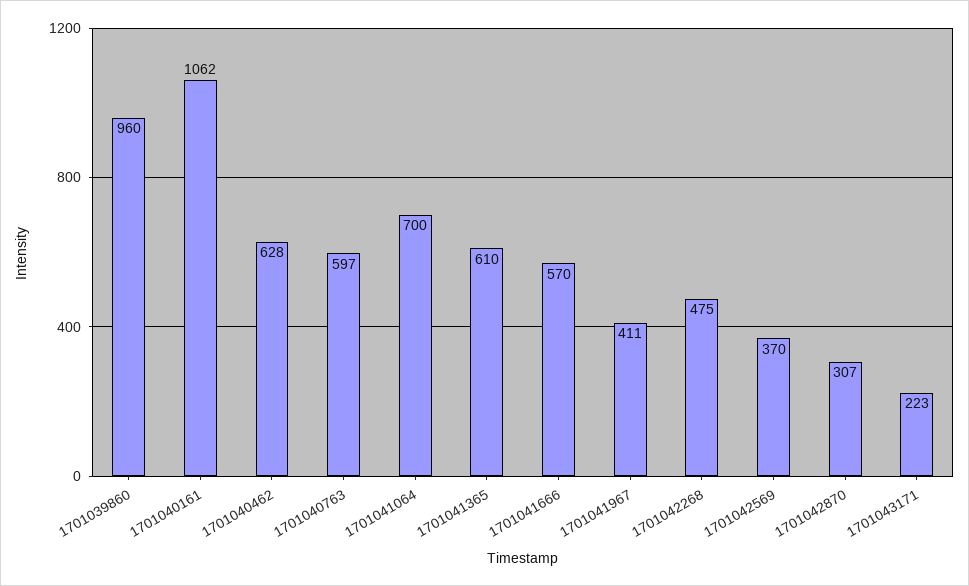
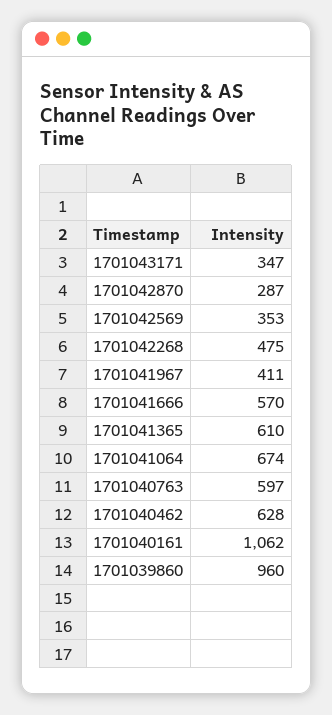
1701041064: 700 -> 674
1701042569: 370 -> 353
1701042870: 307 -> 287
1701043171: 223 -> 347

